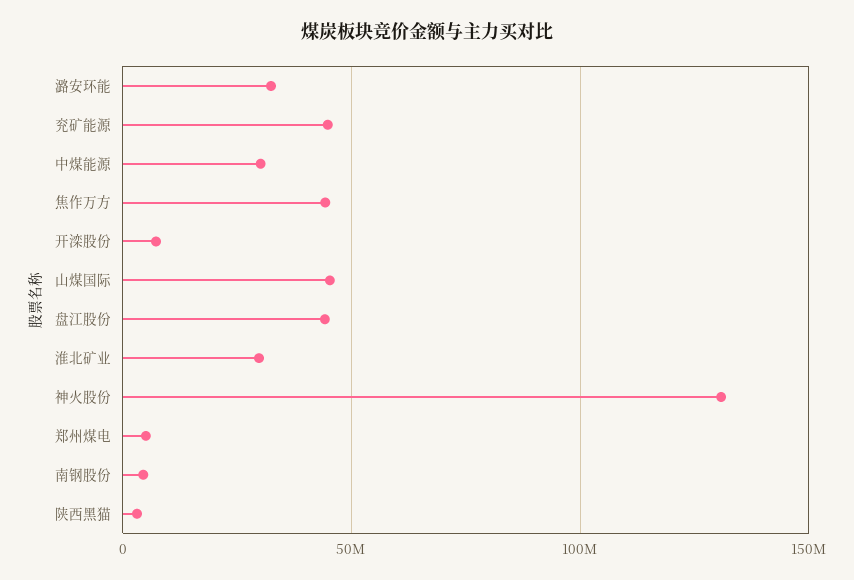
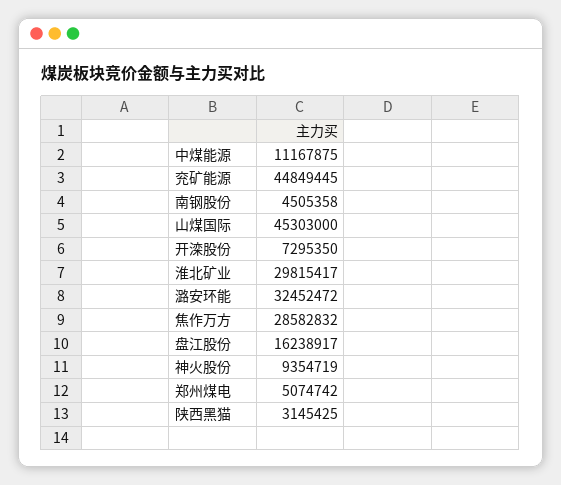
中煤能源: 30000000 -> 11167875
焦作万方: 45000000 -> 28582832
盘江股份: 45000000 -> 16238917
神火股份: 130000000 -> 9354719

